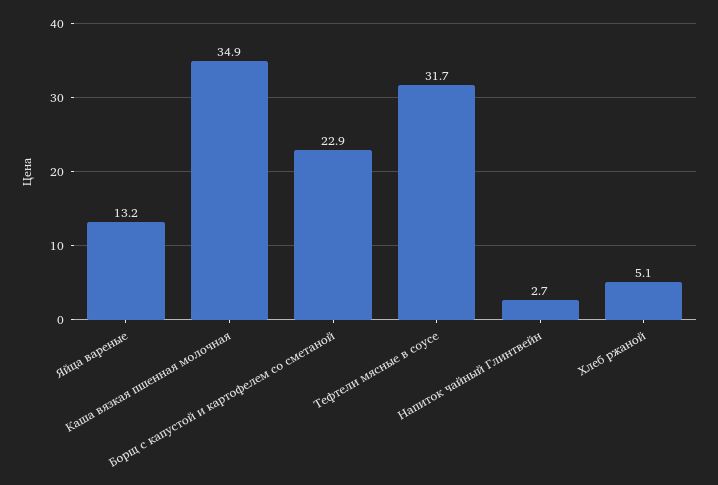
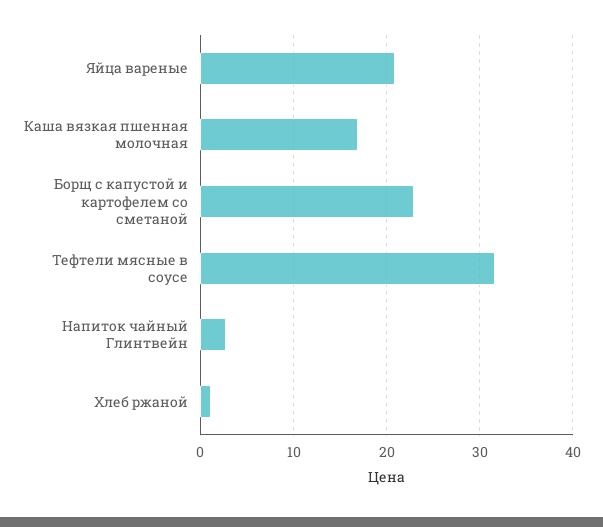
Яйца вареные: 13.2 -> 21
Каша вязкая пшенная молочная: 34.9 -> 17
Хлеб ржаной: 5.1 -> 1

